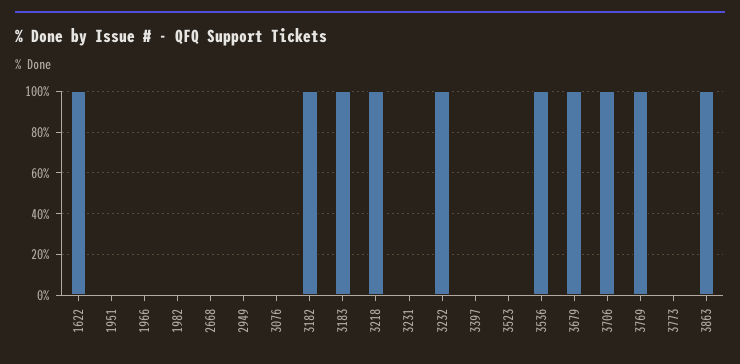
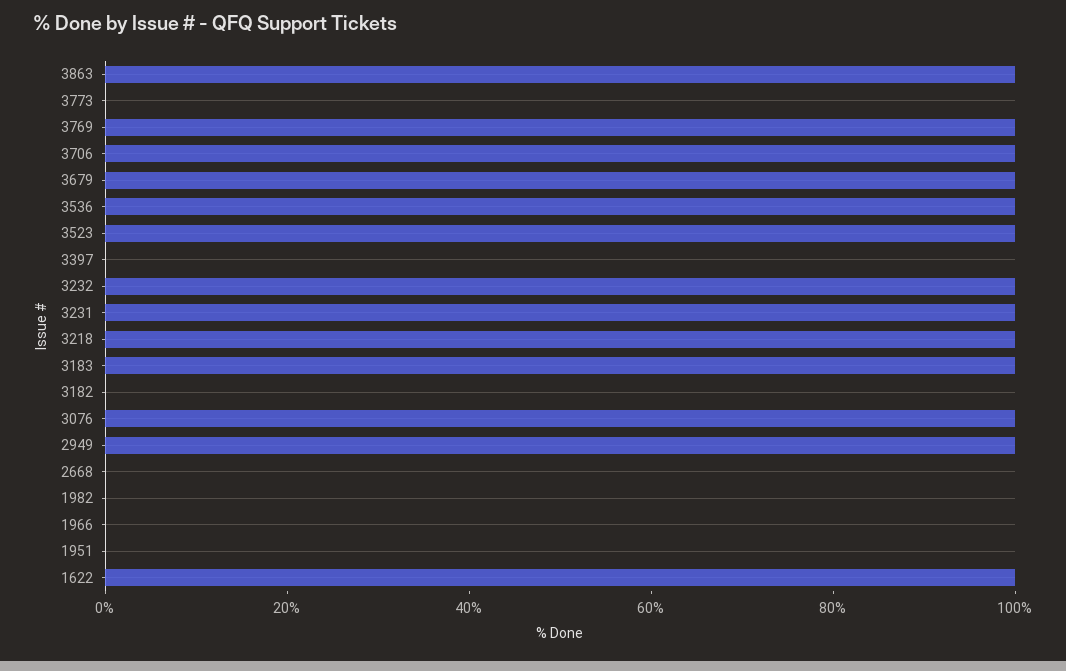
2949: 0 -> 100
3076: 0 -> 100
3182: 100 -> 0
3231: 0 -> 100
3523: 0 -> 100

